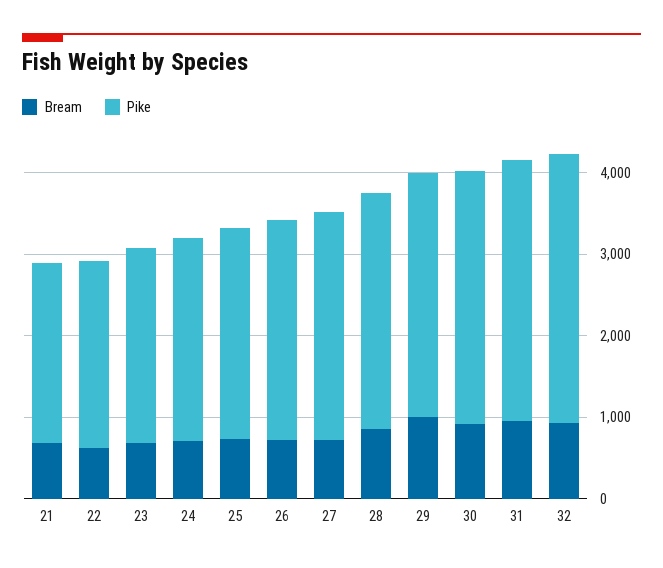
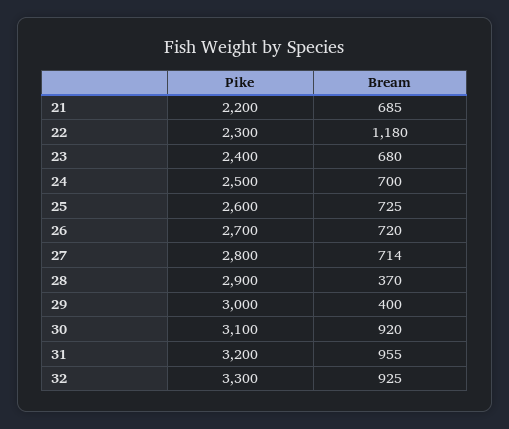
Bream, 22: 600 -> 1180
Bream, 28: 800 -> 370
Bream, 29: 1000 -> 400

